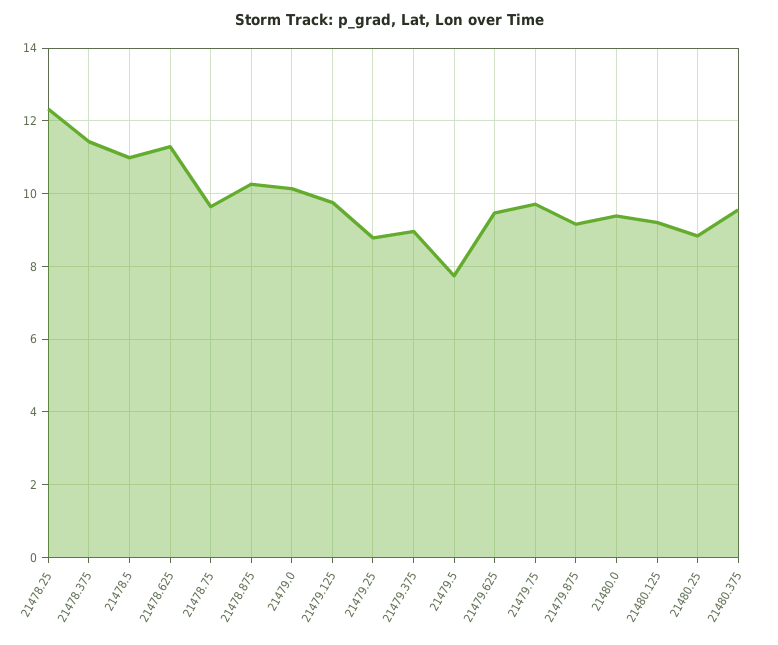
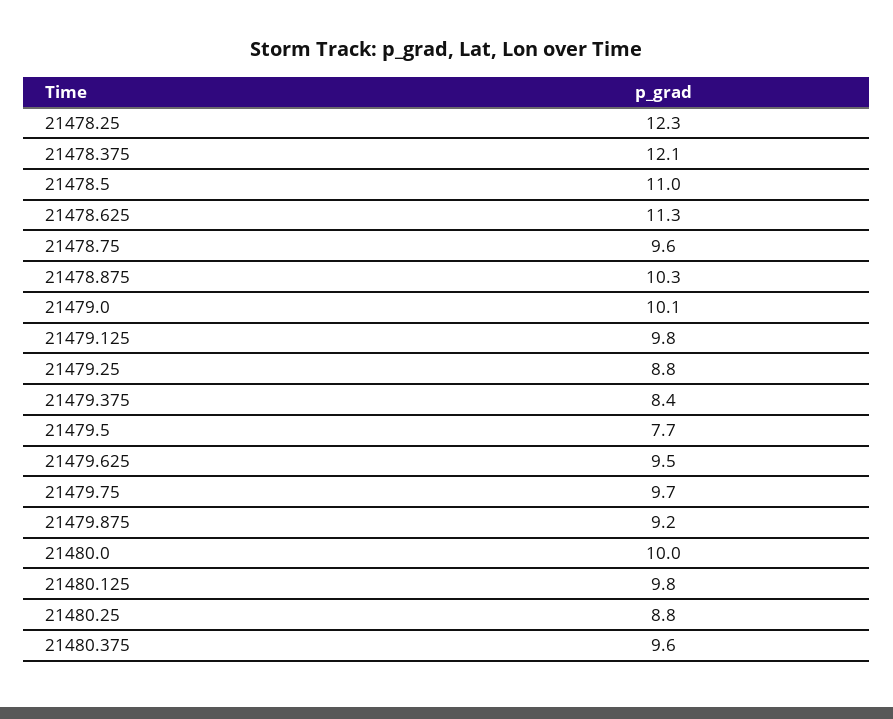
21478.375: 11.4 -> 12.1
21479.375: 9 -> 8.4
21480.0: 9.4 -> 10
21480.125: 9.2 -> 9.8

